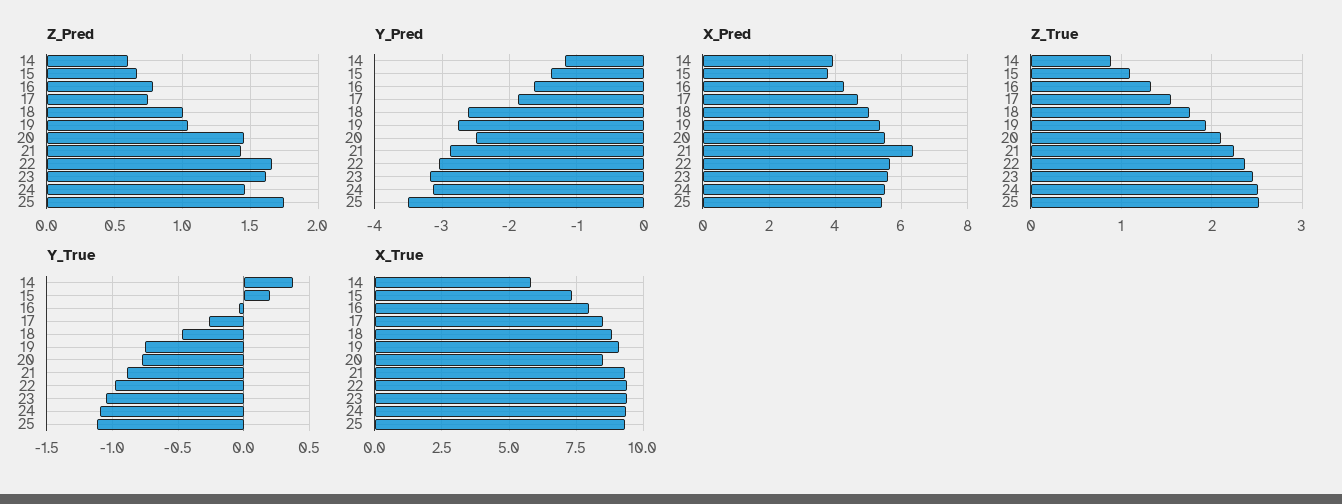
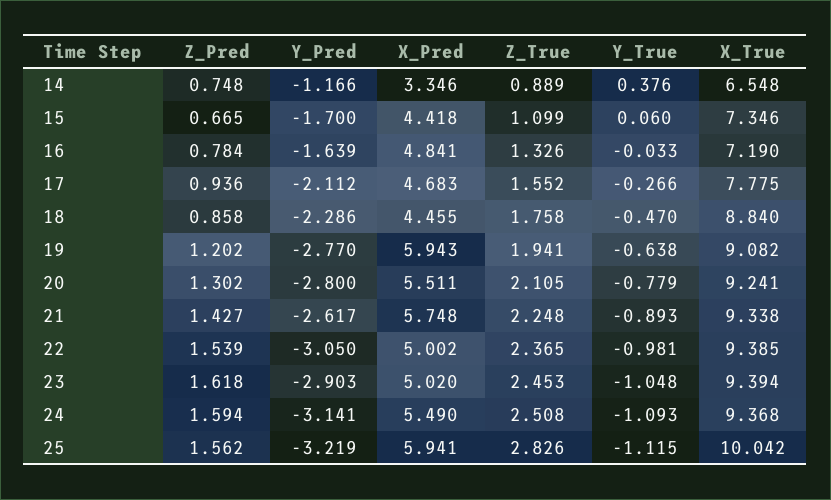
Z_Pred, 14: 0.6 -> 0.748
Z_Pred, 17: 0.75 -> 0.936
Z_Pred, 18: 1 -> 0.858
Z_Pred, 19: 1.05 -> 1.202
Z_Pred, 20: 1.45 -> 1.302
Z_Pred, 22: 1.65 -> 1.539
Z_Pred, 24: 1.45 -> 1.594
Z_Pred, 25: 1.75 -> 1.562
Y_Pred, 15: -1.4 -> -1.7
Y_Pred, 17: -1.9 -> -2.112
Y_Pred, 18: -2.6 -> -2.286
Y_Pred, 20: -2.5 -> -2.8
Y_Pred, 21: -2.9 -> -2.617
Y_Pred, 23: -3.2 -> -2.903
Y_Pred, 25: -3.5 -> -3.219
X_Pred, 14: 4 -> 3.346
X_Pred, 15: 3.8 -> 4.418
X_Pred, 16: 4.2 -> 4.841
X_Pred, 18: 5 -> 4.455
X_Pred, 19: 5.4 -> 5.943
X_Pred, 21: 6.4 -> 5.748
X_Pred, 22: 5.6 -> 5.002
X_Pred, 23: 5.6 -> 5.02
X_Pred, 25: 5.4 -> 5.941
Z_True, 25: 2.5 -> 2.826
Y_True, 15: 0.2 -> 0.06
Y_True, 19: -0.75 -> -0.638
X_True, 14: 5.75 -> 6.548
X_True, 16: 8 -> 7.19
X_True, 17: 8.5 -> 7.775
X_True, 20: 8.5 -> 9.241
X_True, 25: 9.25 -> 10.042

